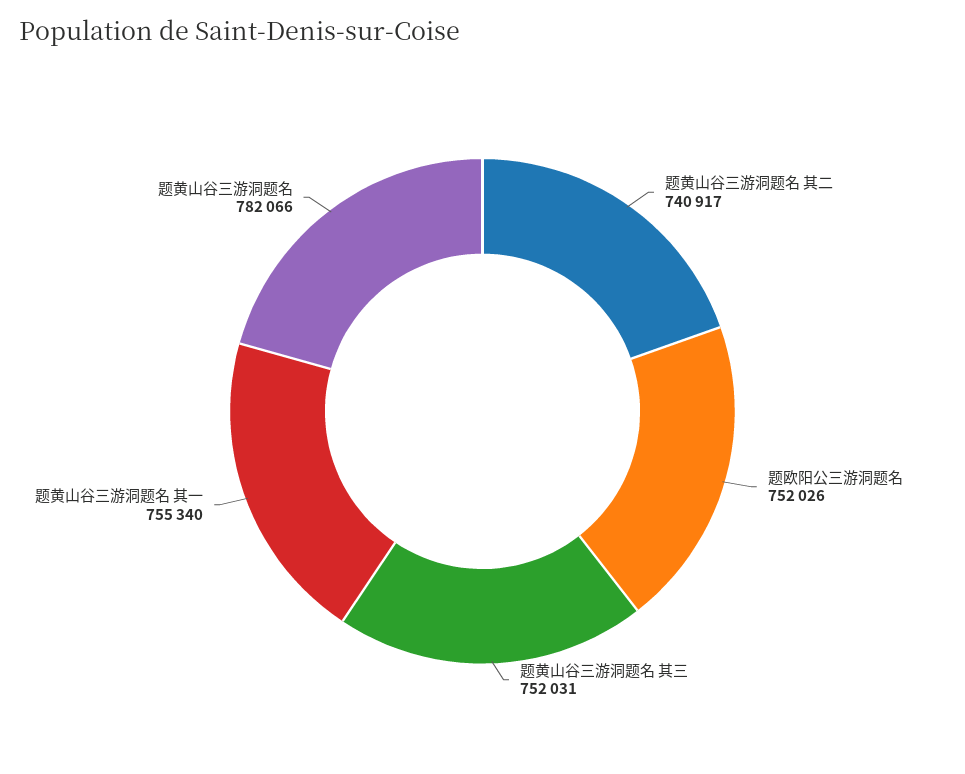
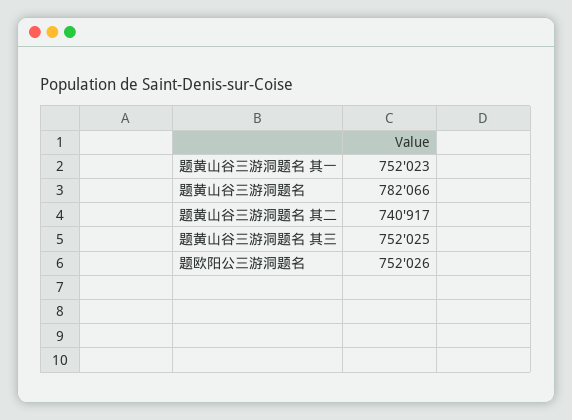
题黄山谷三游洞题名 其三: 752031 -> 752025
题黄山谷三游洞题名 其一: 755340 -> 752023

